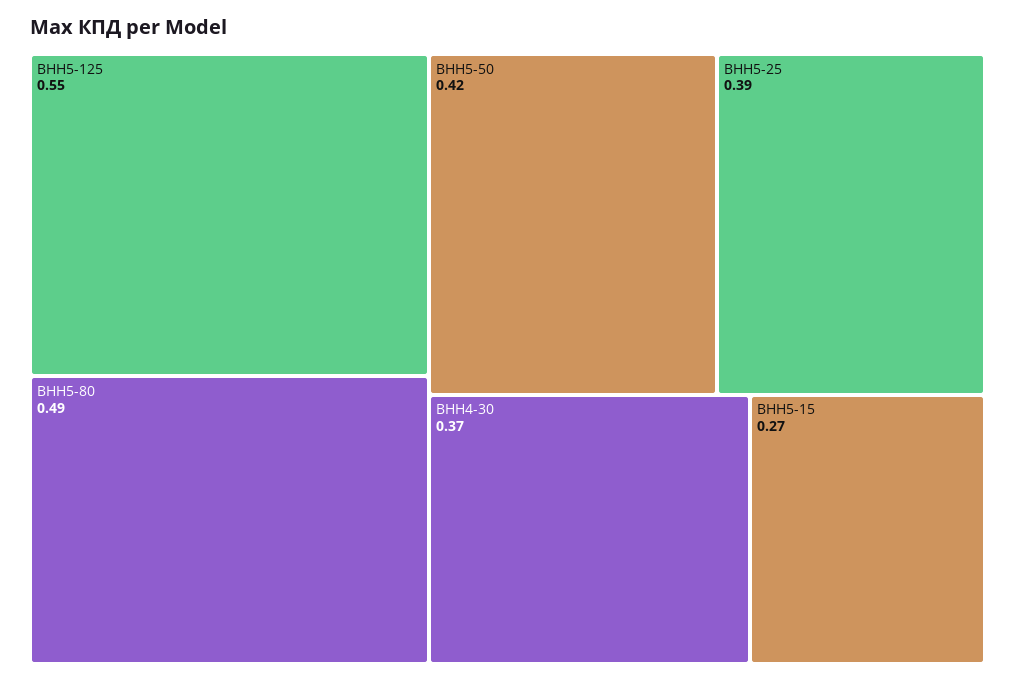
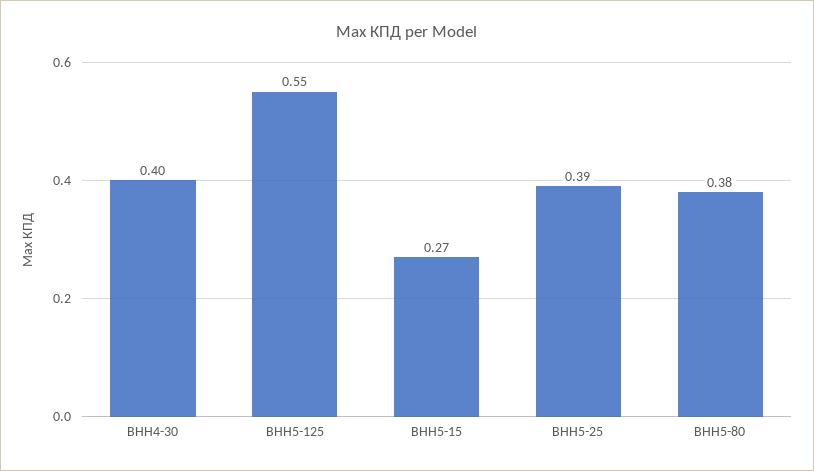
ВНН5-80: 0.49 -> 0.38
ВНН5-50: 0.42 -> none
ВНН4-30: 0.37 -> 0.4

